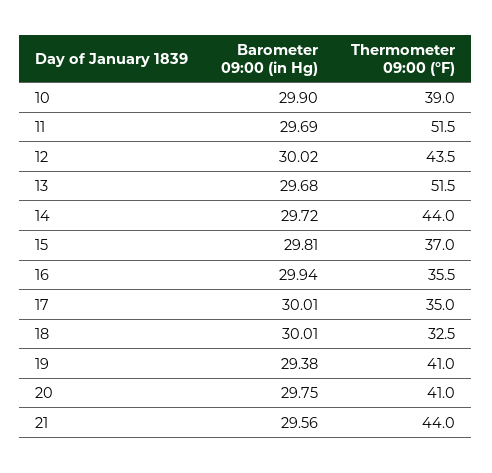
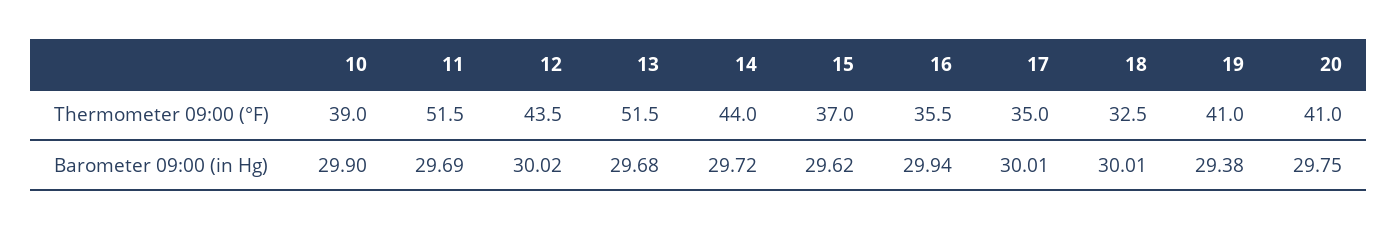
Barometer 09:00 (in Hg), 15: 29.81 -> 29.62
Barometer 09:00 (in Hg), 21: 29.56 -> none
Thermometer 09:00 (°F), 21: 44 -> none

